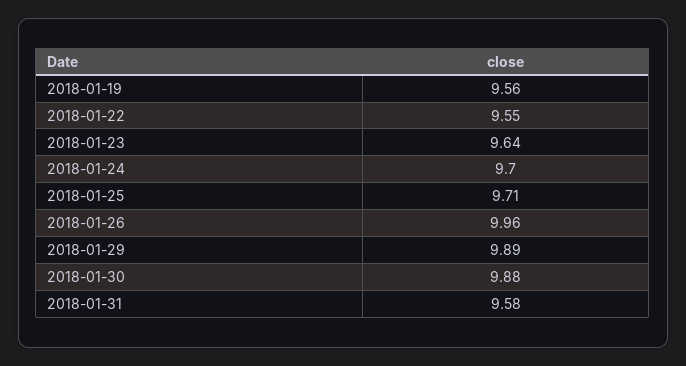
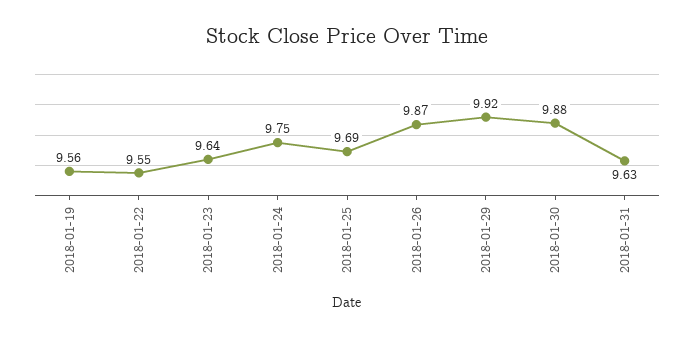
2018-01-24: 9.7 -> 9.75
2018-01-25: 9.71 -> 9.69
2018-01-26: 9.96 -> 9.87
2018-01-29: 9.89 -> 9.92
2018-01-31: 9.58 -> 9.63

